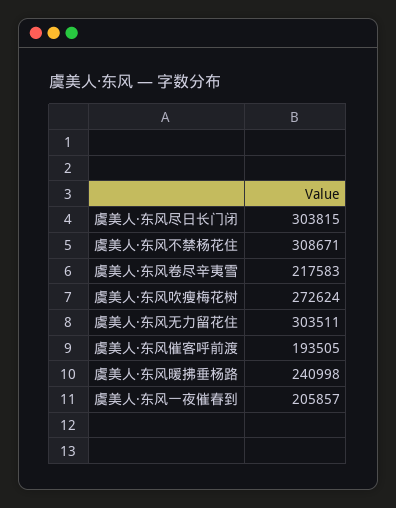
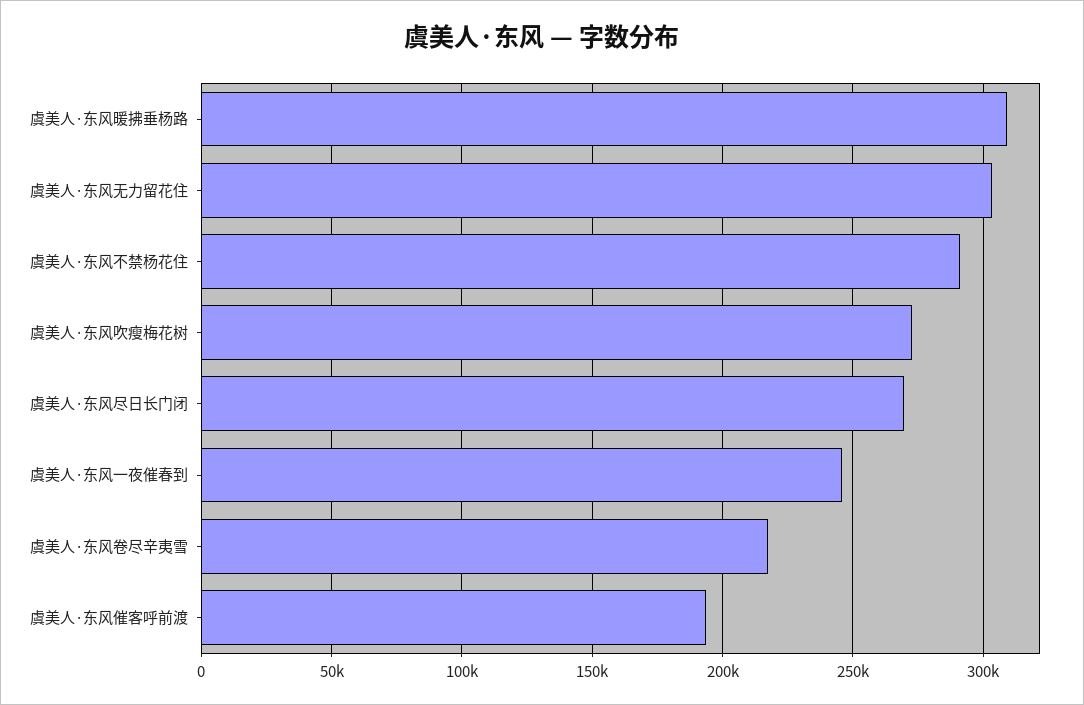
虞美人·东风尽日长门闭: 303815 -> 270000
虞美人·东风不禁杨花住: 308671 -> 290000
虞美人·东风暖拂垂杨路: 240998 -> 310000
虞美人·东风一夜催春到: 205857 -> 245000

